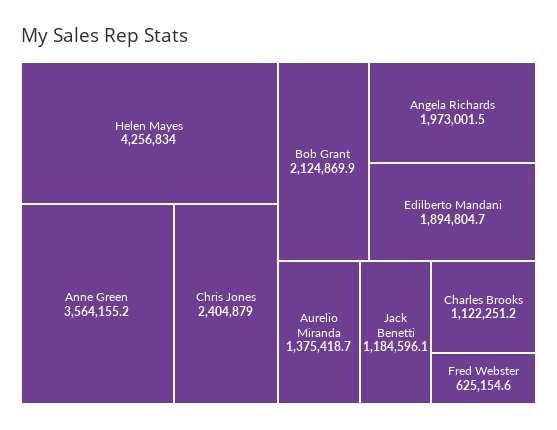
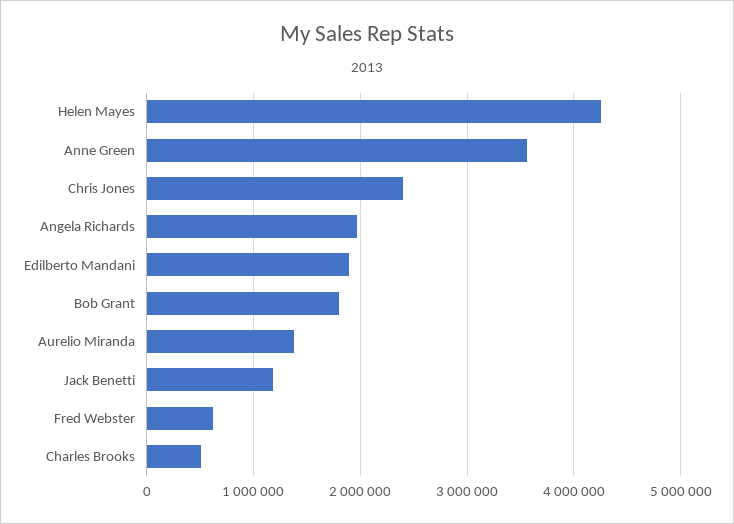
Bob Grant: 2124869.9 -> 1800000
Charles Brooks: 1122251.2 -> 500000

